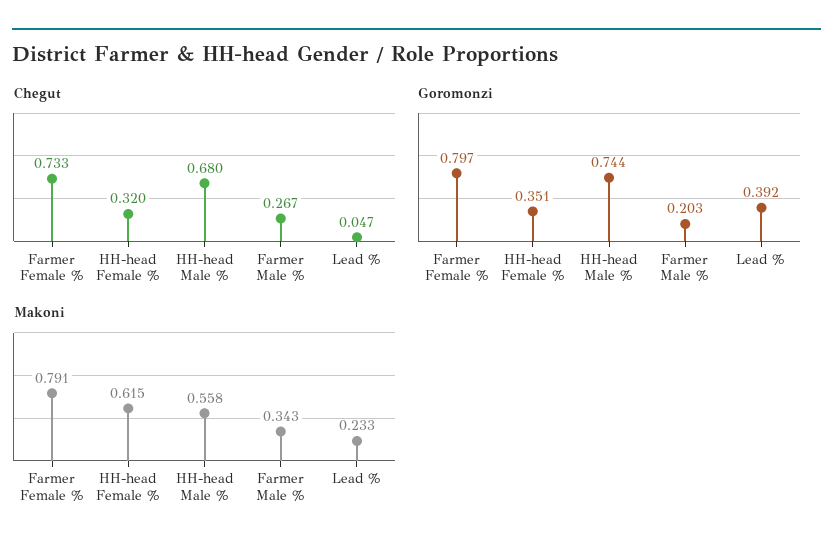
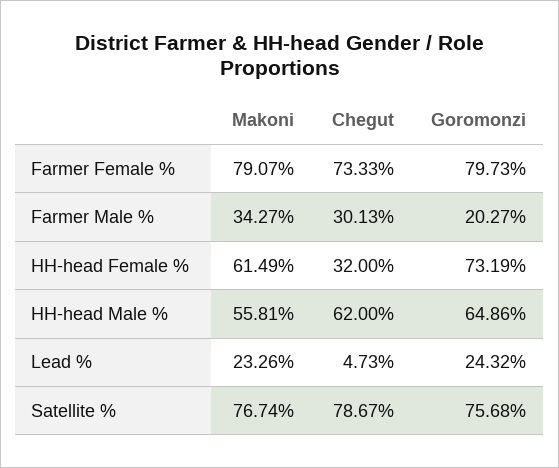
Chegut, HH-head Male %: 0.68 -> 0.62
Chegut, Farmer Male %: 0.267 -> 0.3013
Goromonzi, HH-head Female %: 0.351 -> 0.7319
Goromonzi, HH-head Male %: 0.744 -> 0.6486
Goromonzi, Lead %: 0.392 -> 0.2432
Makoni, Satellite %: none -> 0.7674
Chegut, Satellite %: none -> 0.7867
Goromonzi, Satellite %: none -> 0.7568

